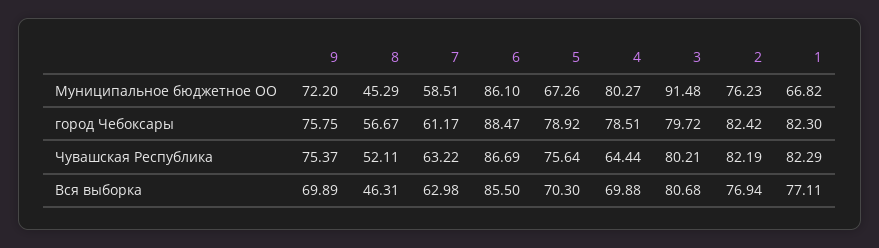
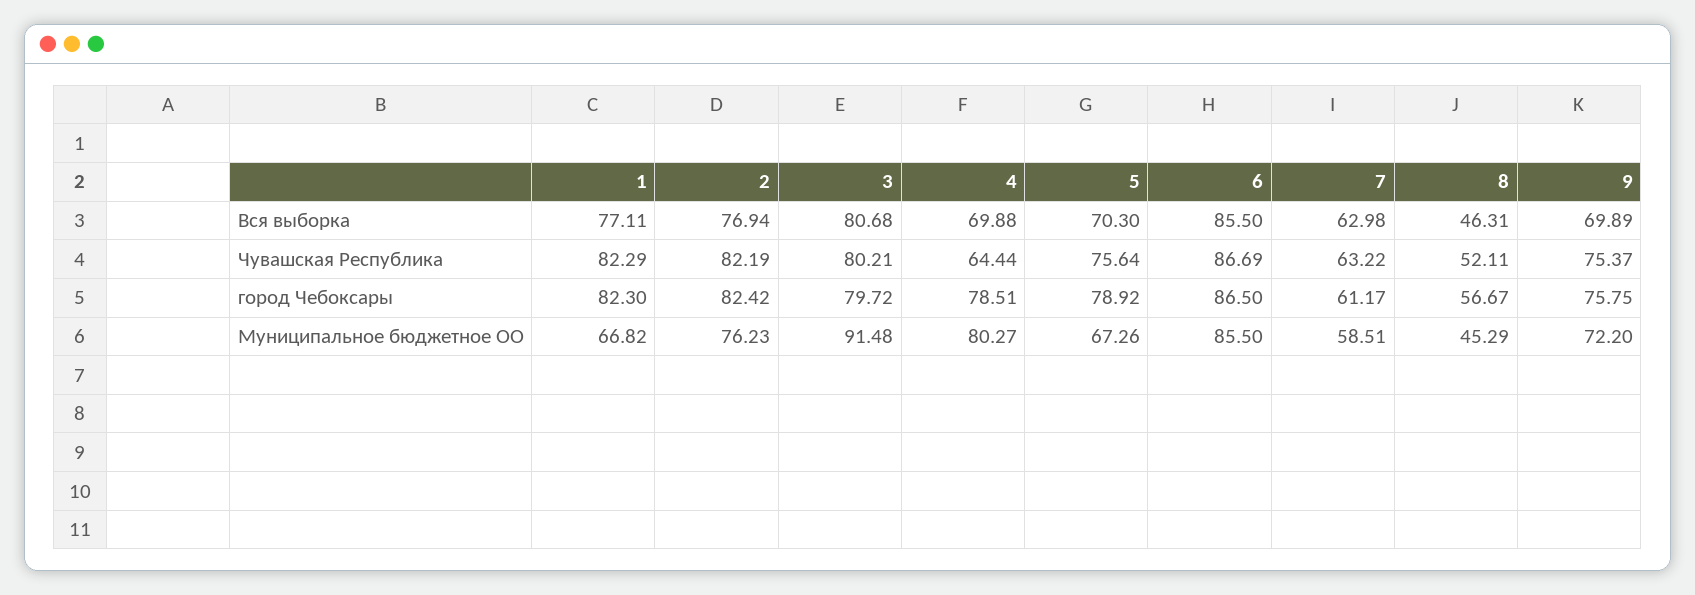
6, Муниципальное бюджетное ОО: 86.1 -> 85.5
6, город Чебоксары: 88.47 -> 86.5

